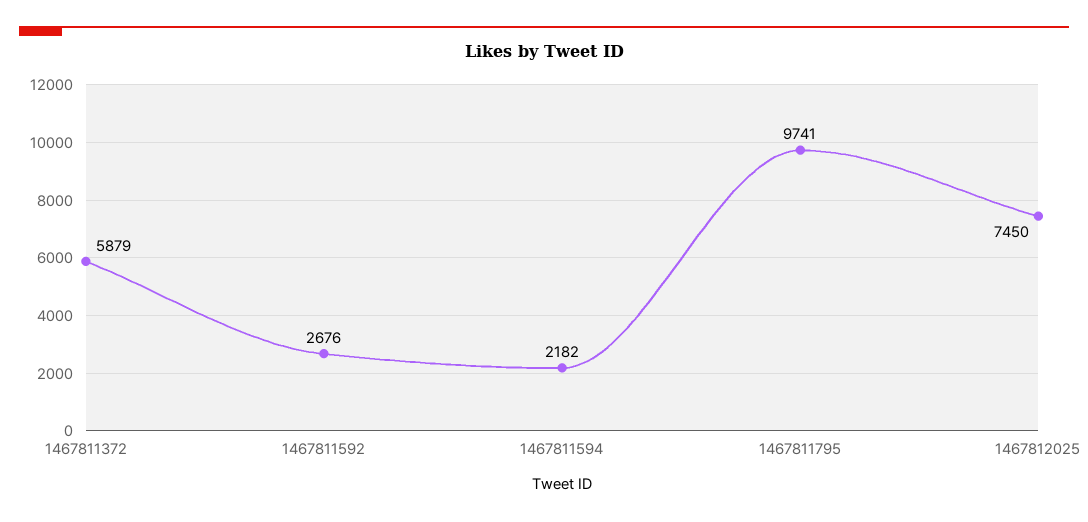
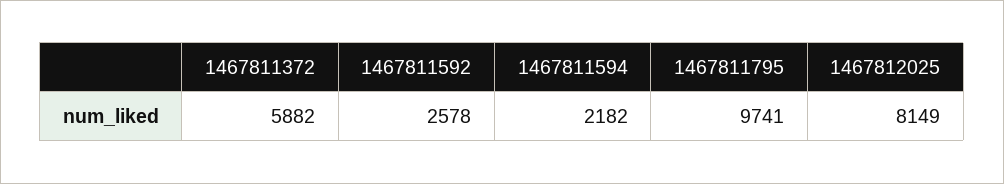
1467811372: 5879 -> 5882
1467811592: 2676 -> 2578
1467812025: 7450 -> 8149

